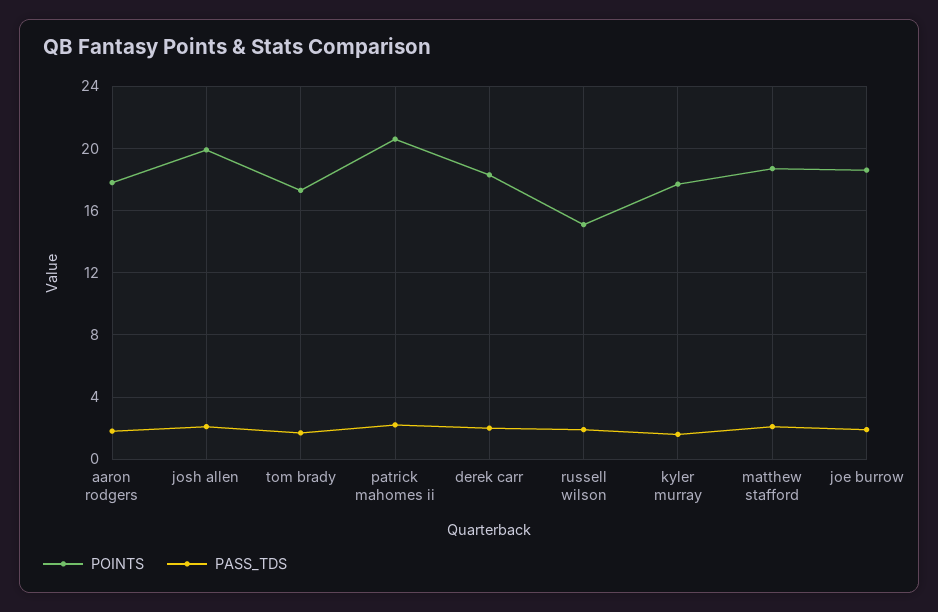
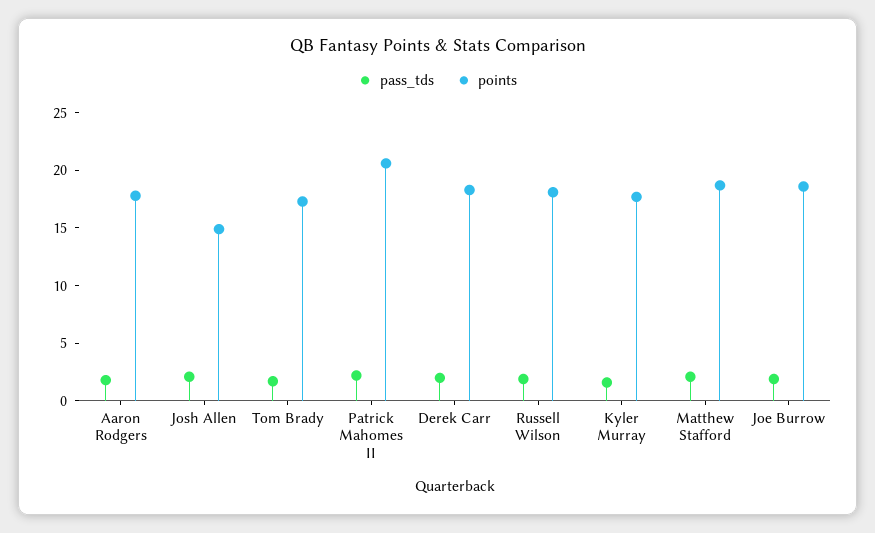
POINTS, josh allen: 20 -> 15
POINTS, russell wilson: 15 -> 18

